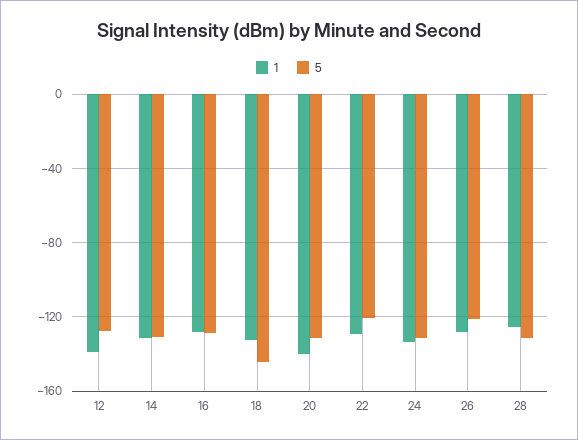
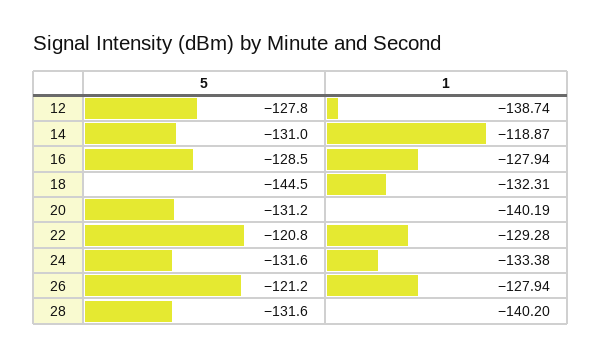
1, 14: -130 -> -118.87
1, 28: -125 -> -140.2

